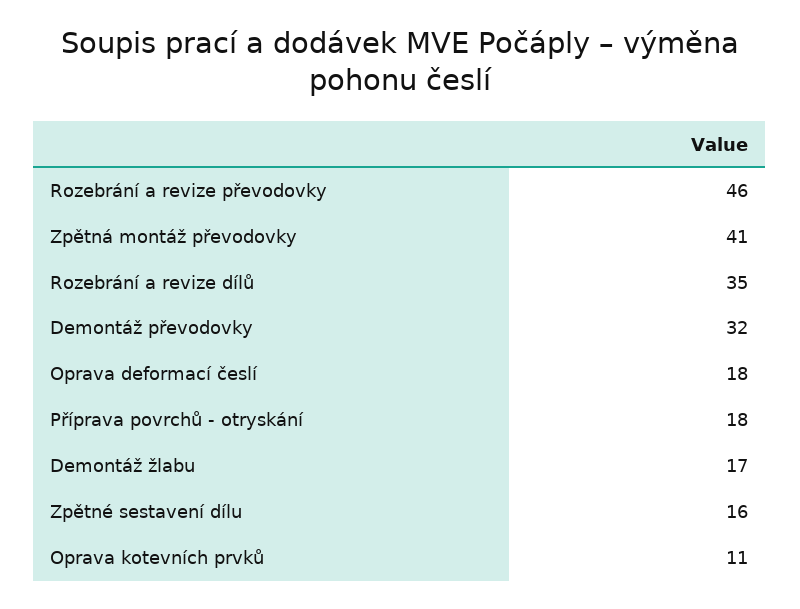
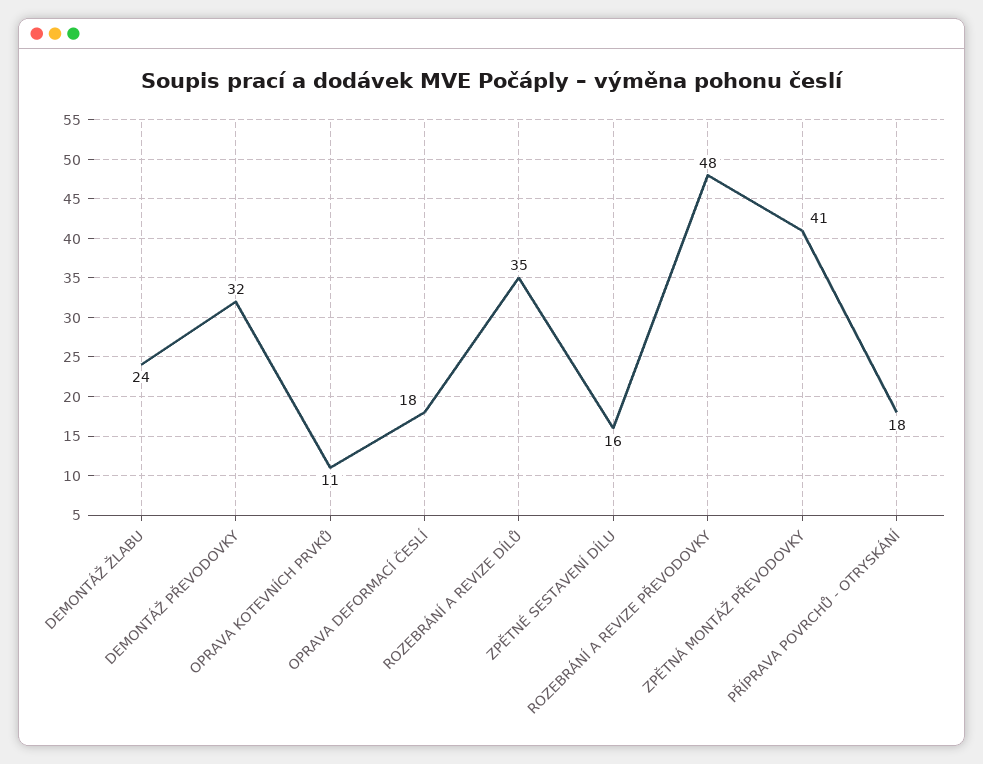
Rozebrání a revize převodovky: 46 -> 48
Demontáž žlabu: 17 -> 24

